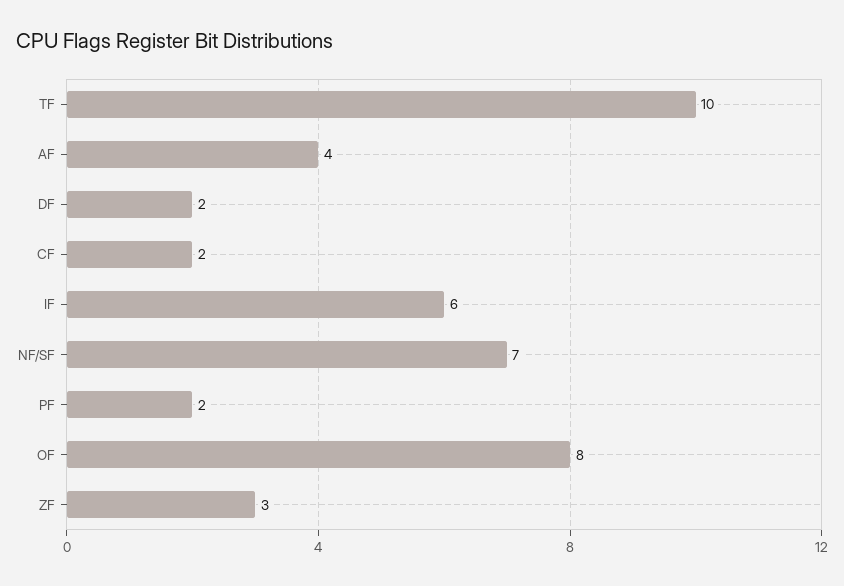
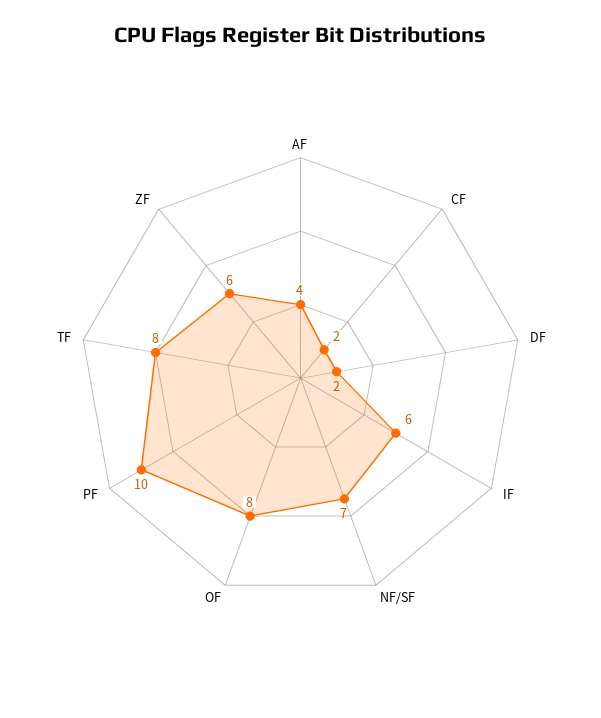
TF: 10 -> 8
PF: 2 -> 10
ZF: 3 -> 6

